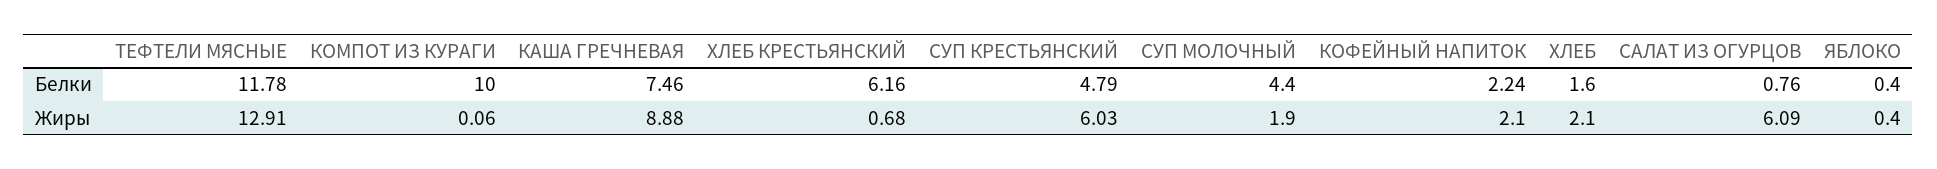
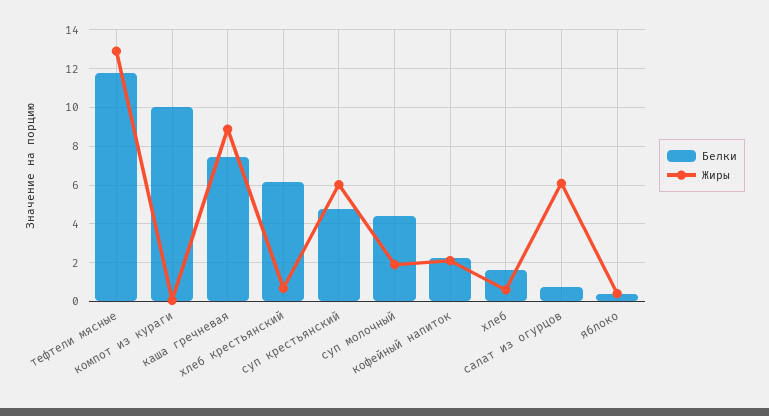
Жиры, ХЛЕБ: 2.1 -> 0.5

